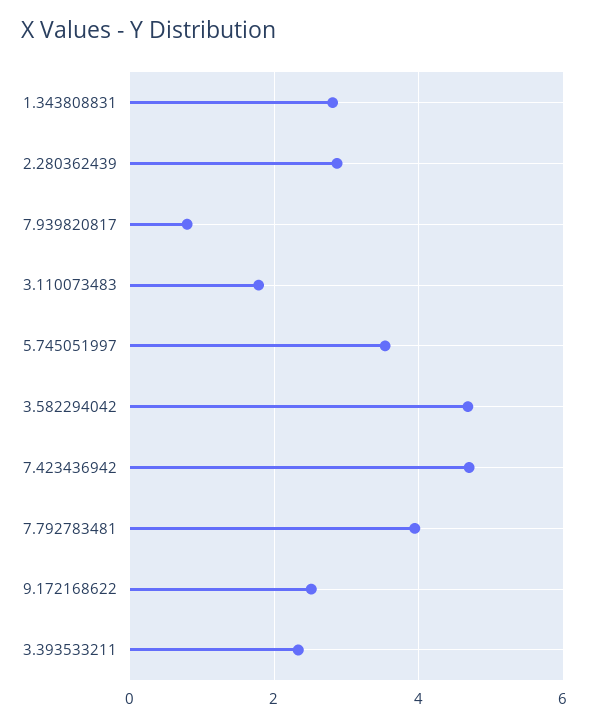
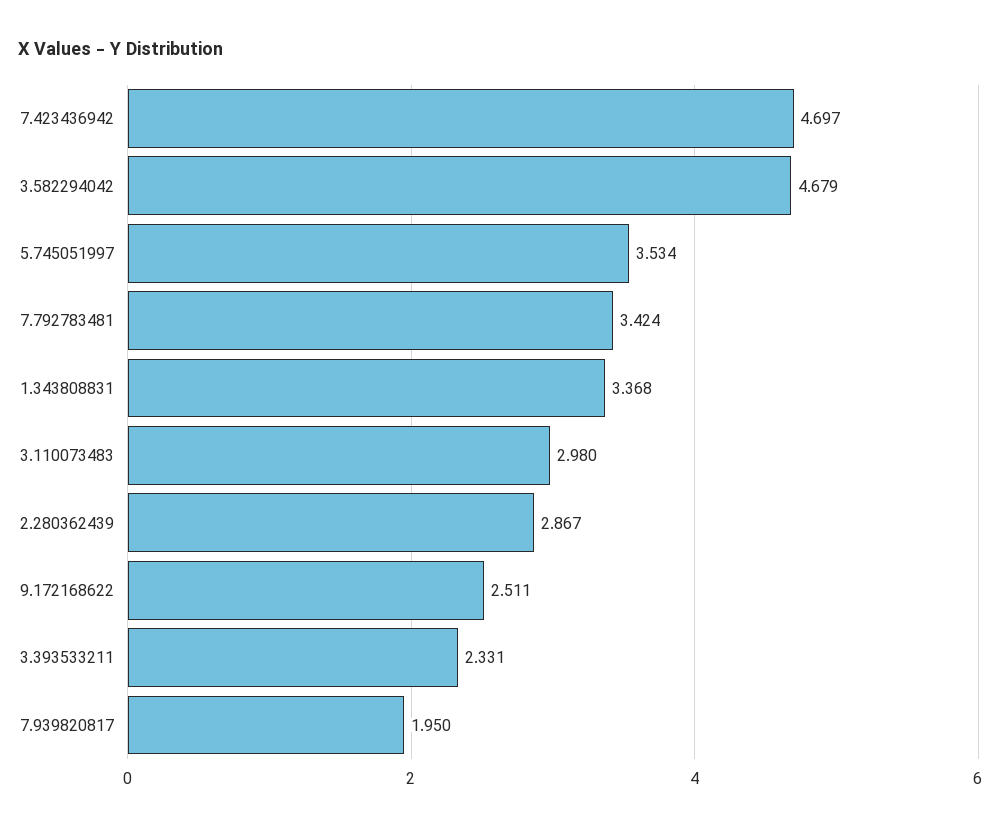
1.343808831: 2.8 -> 3.368
7.939820817: 0.8 -> 1.95
3.110073483: 1.8 -> 2.98
7.792783481: 4 -> 3.424

